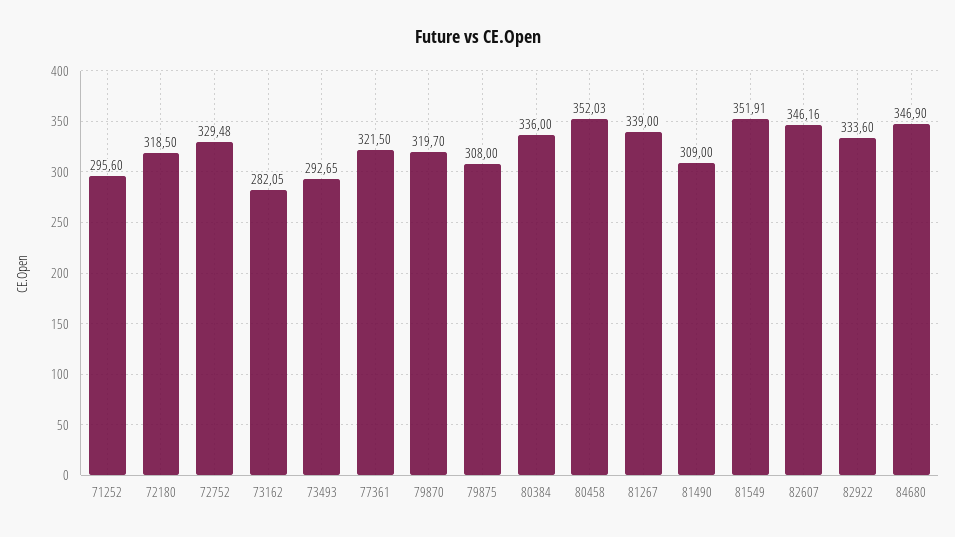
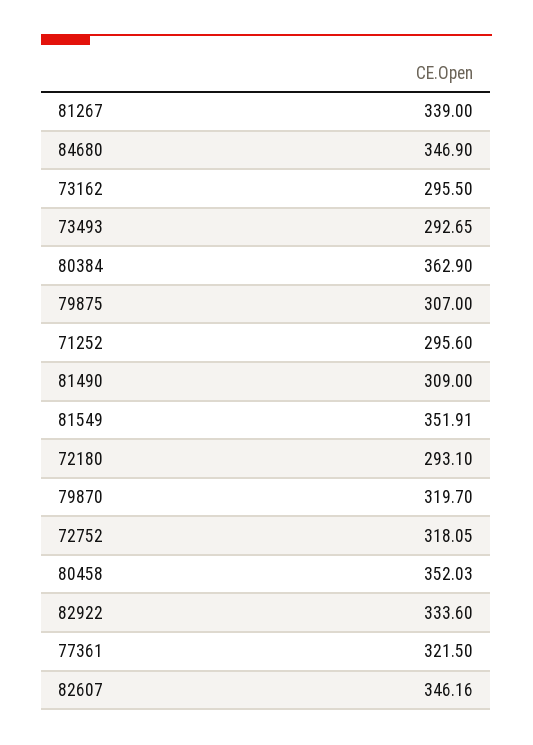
72180: 318.5 -> 293.1
72752: 329.48 -> 318.05
73162: 282.05 -> 295.5
79875: 308 -> 307
80384: 336 -> 362.9

